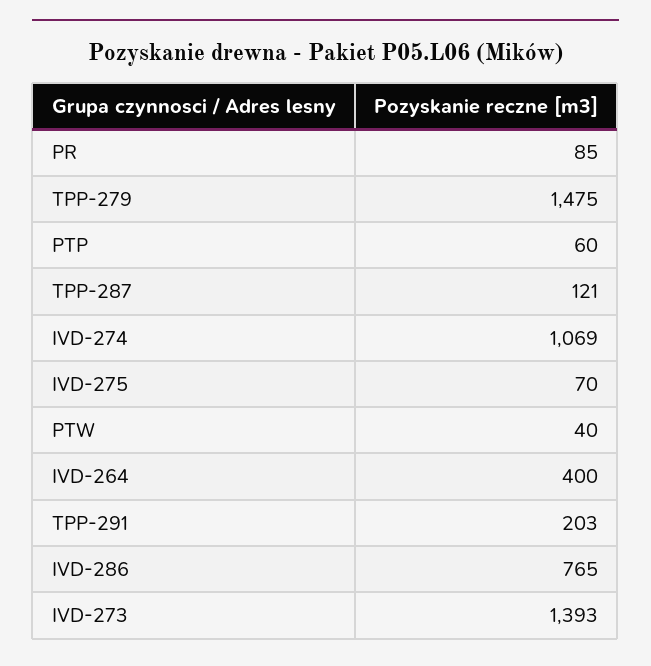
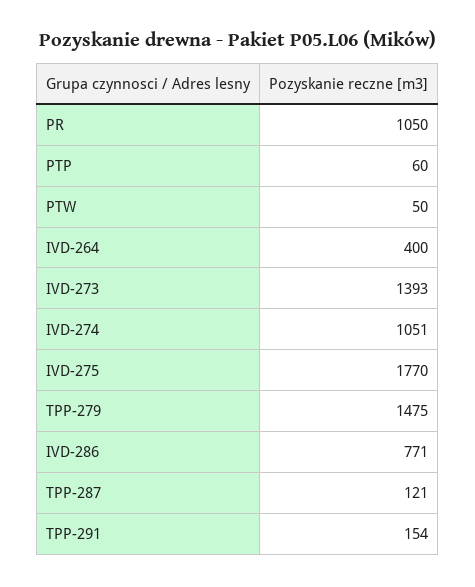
PR: 85 -> 1050
IVD-274: 1069 -> 1051
IVD-275: 70 -> 1770
PTW: 40 -> 50
TPP-291: 203 -> 154
IVD-286: 765 -> 771

